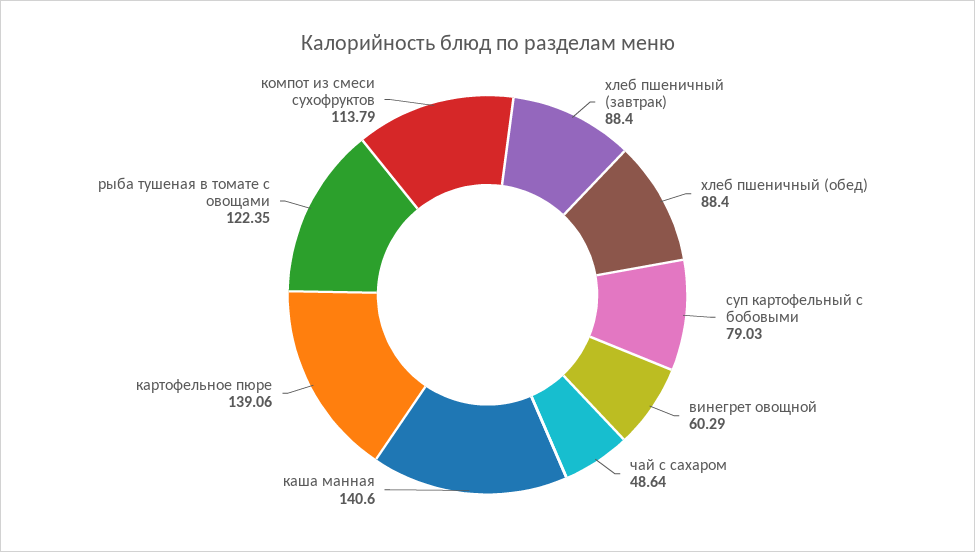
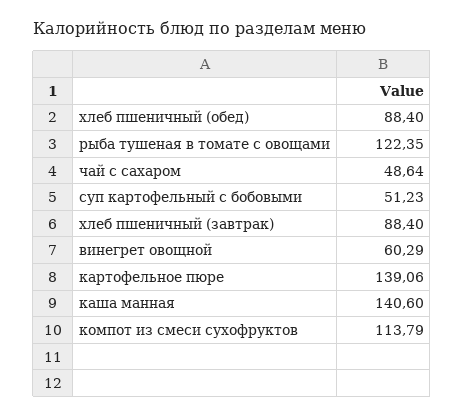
суп картофельный с бобовыми: 79.03 -> 51.23

